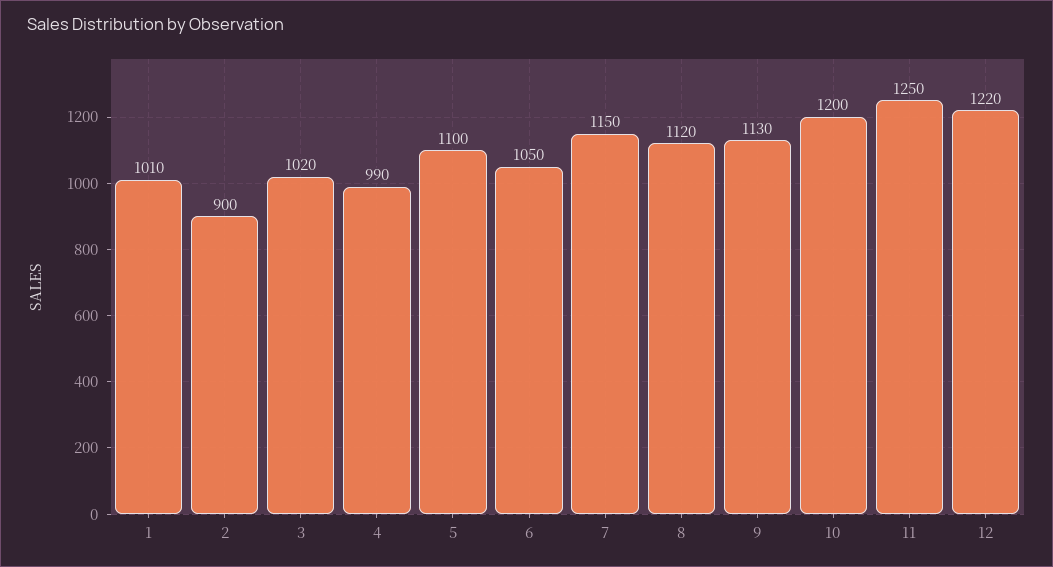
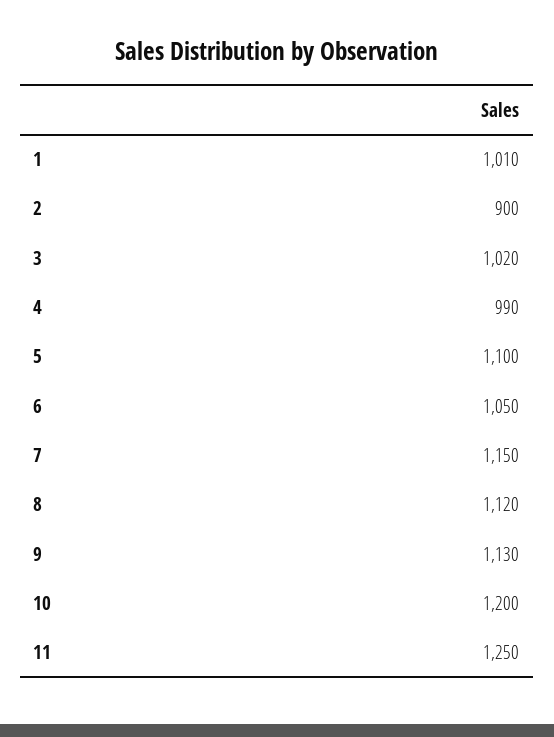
12: 1220 -> none

